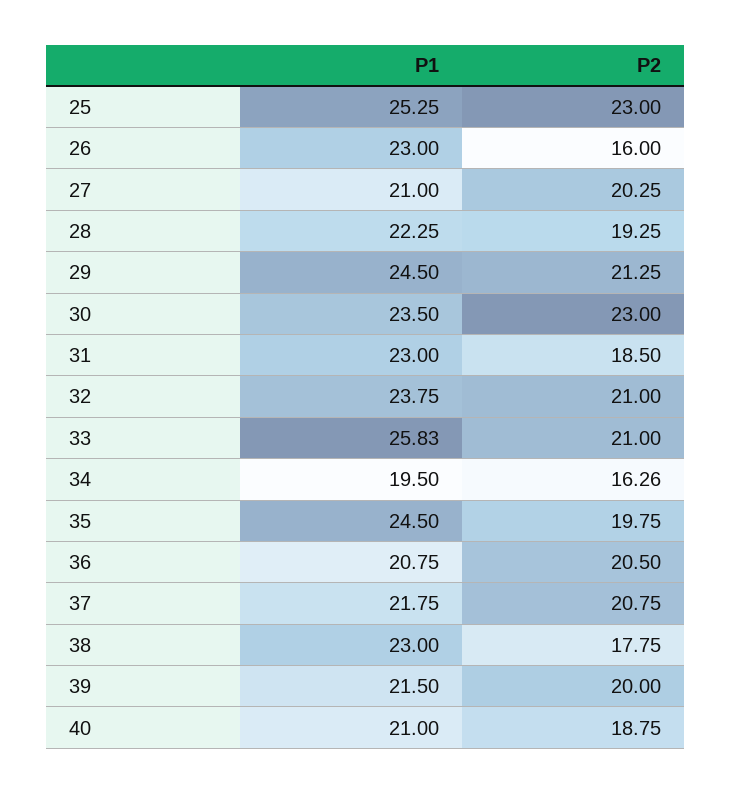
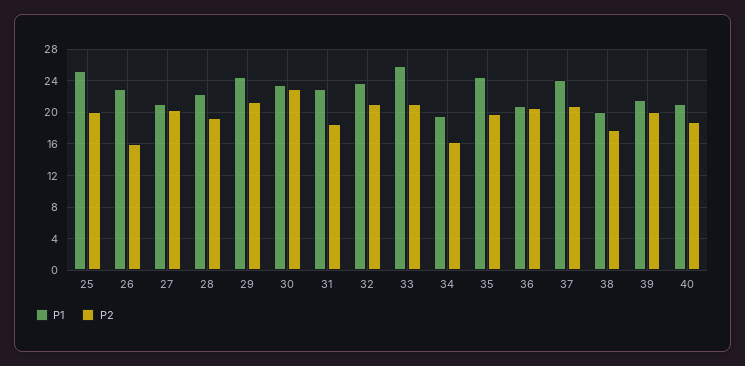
P2, 25: 23 -> 20
P1, 37: 21.75 -> 24
P1, 38: 23 -> 20

